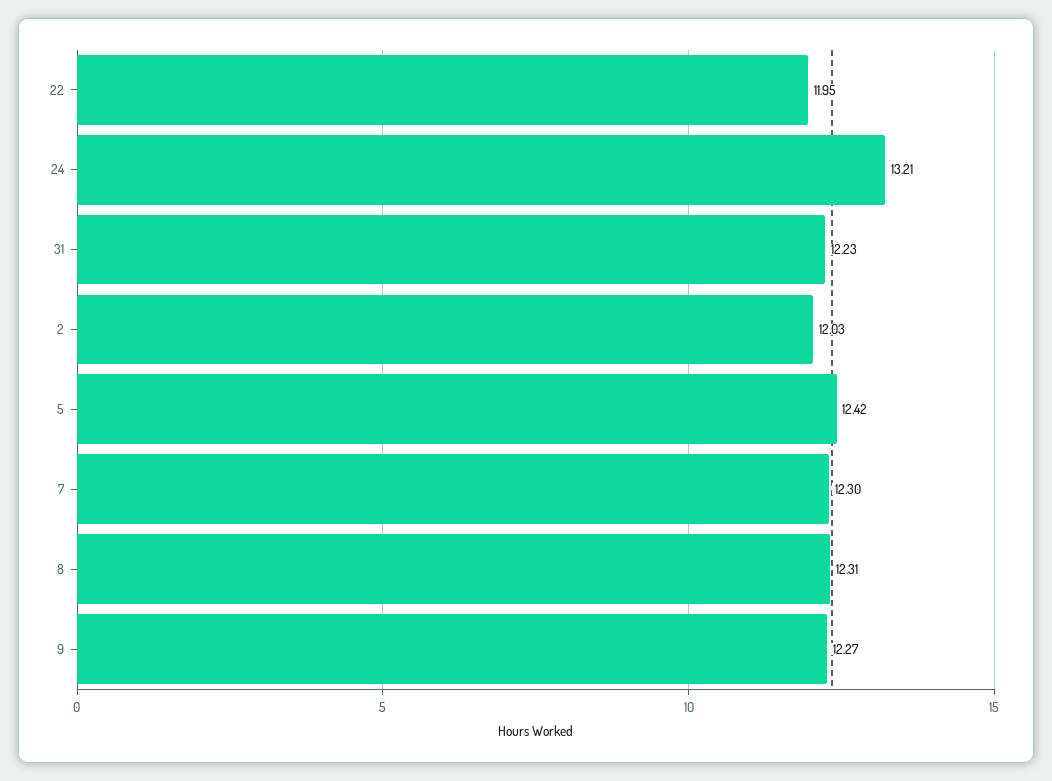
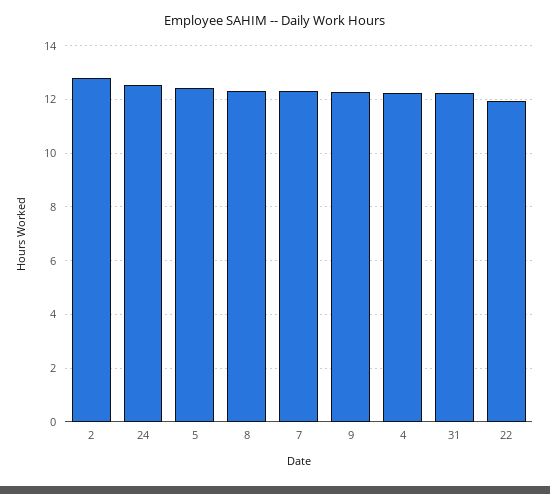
24: 13.21 -> 12.5
2: 12.03 -> 12.75
4: none -> 12.25

